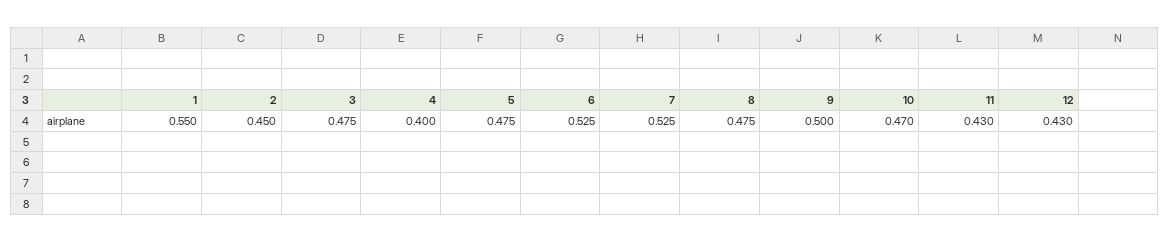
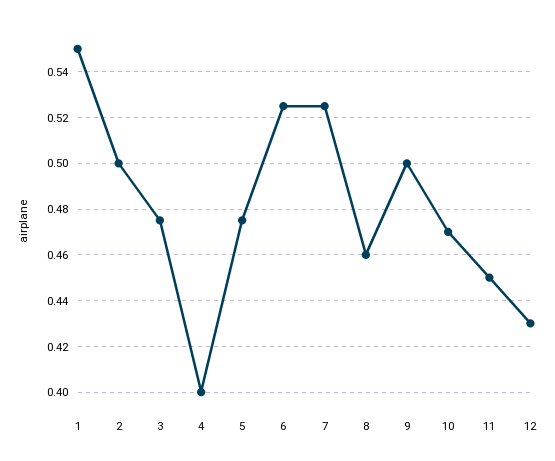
2: 0.45 -> 0.5
8: 0.475 -> 0.46
11: 0.43 -> 0.45

